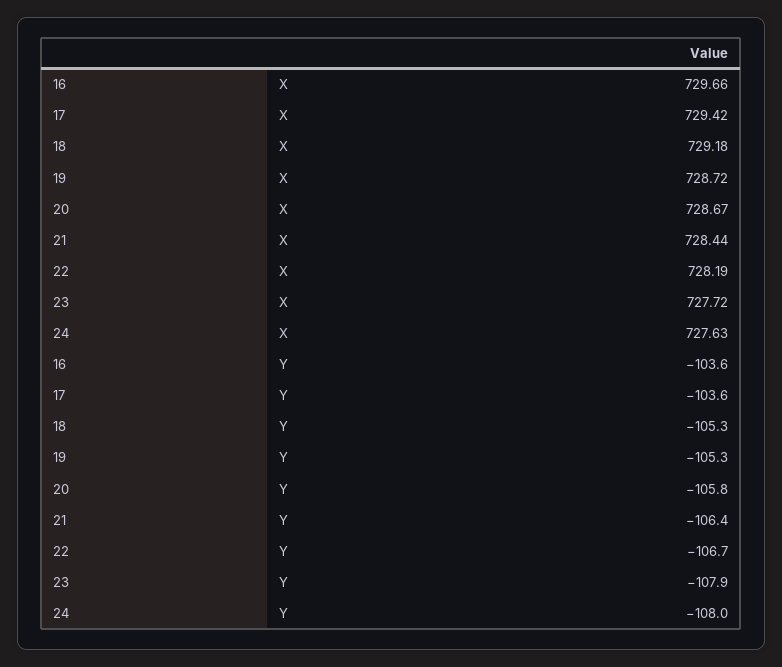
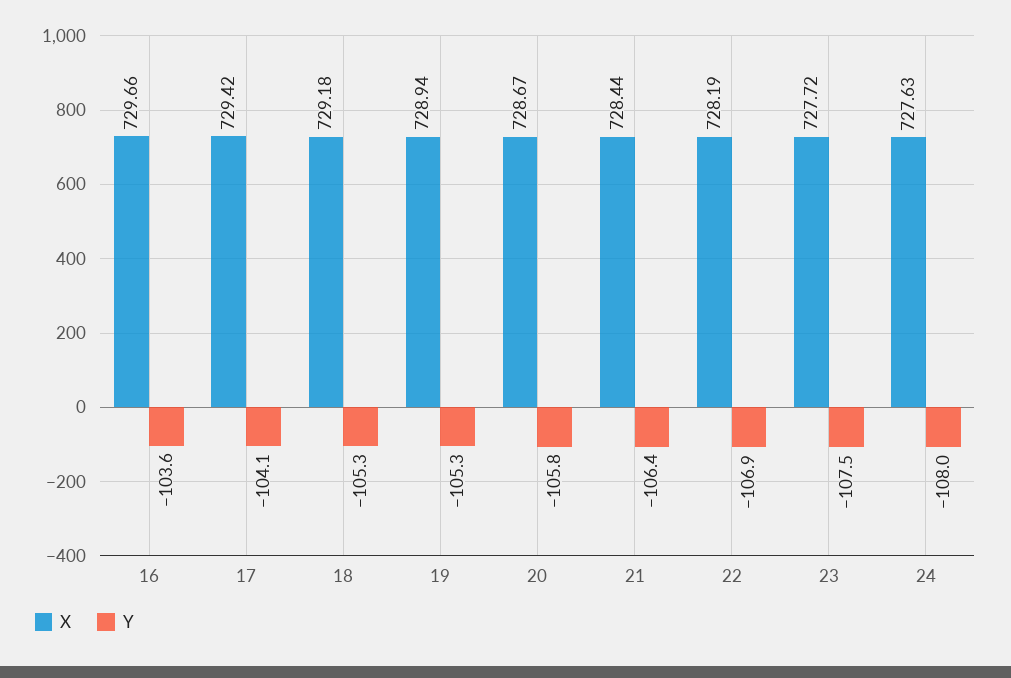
X, 19: 728.72 -> 728.94
Y, 17: -103.6 -> -104.1
Y, 22: -106.7 -> -106.9
Y, 23: -107.9 -> -107.5

